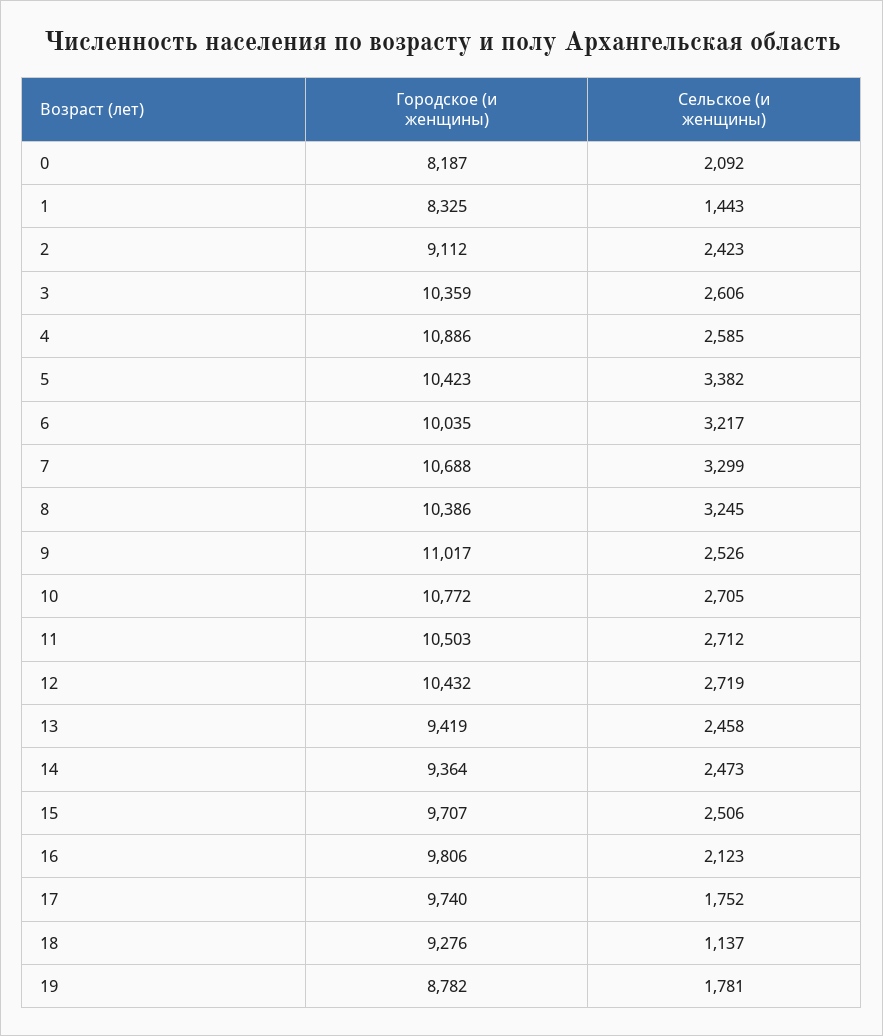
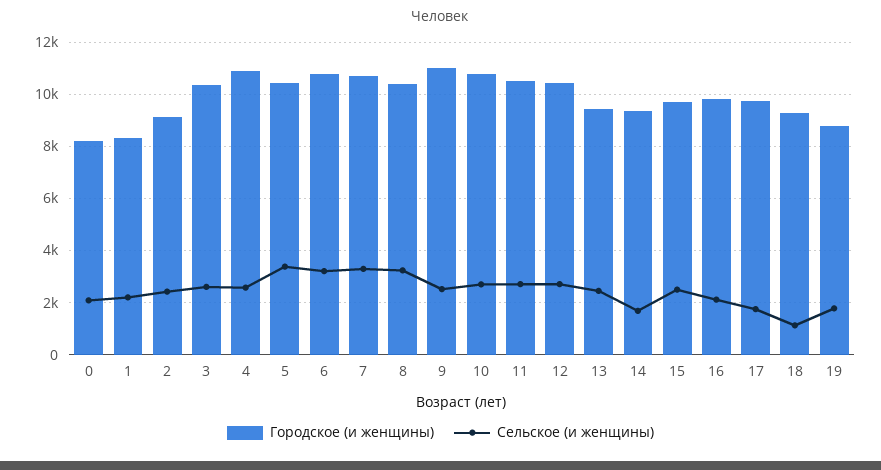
Сельское (и женщины), 1: 1443 -> 2250
Городское (и женщины), 6: 10035 -> 10750
Сельское (и женщины), 14: 2473 -> 1750

